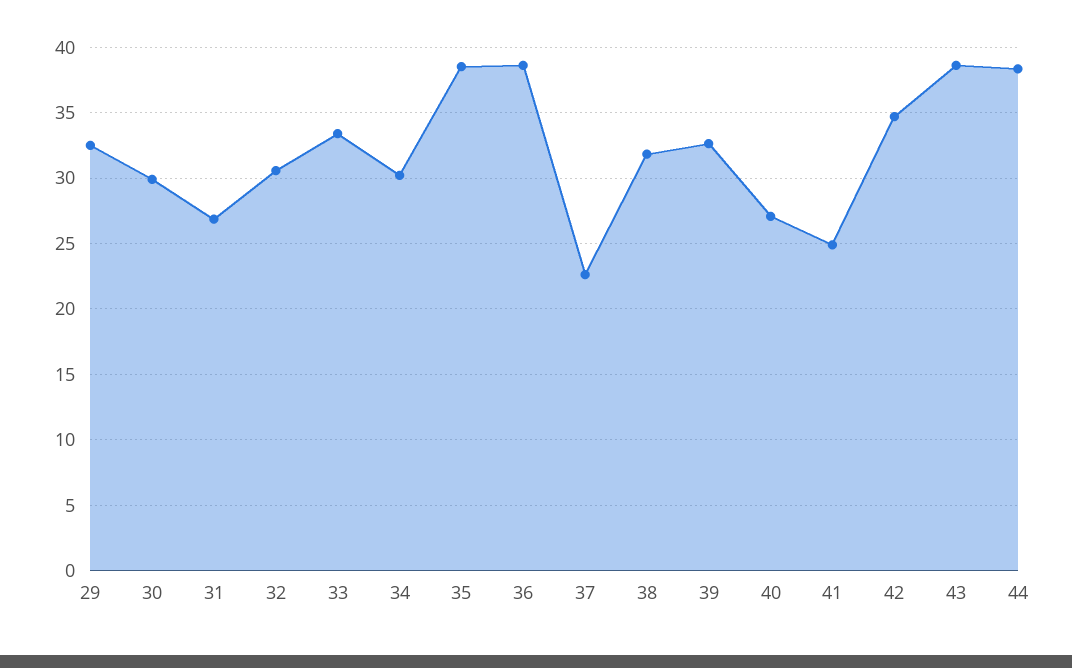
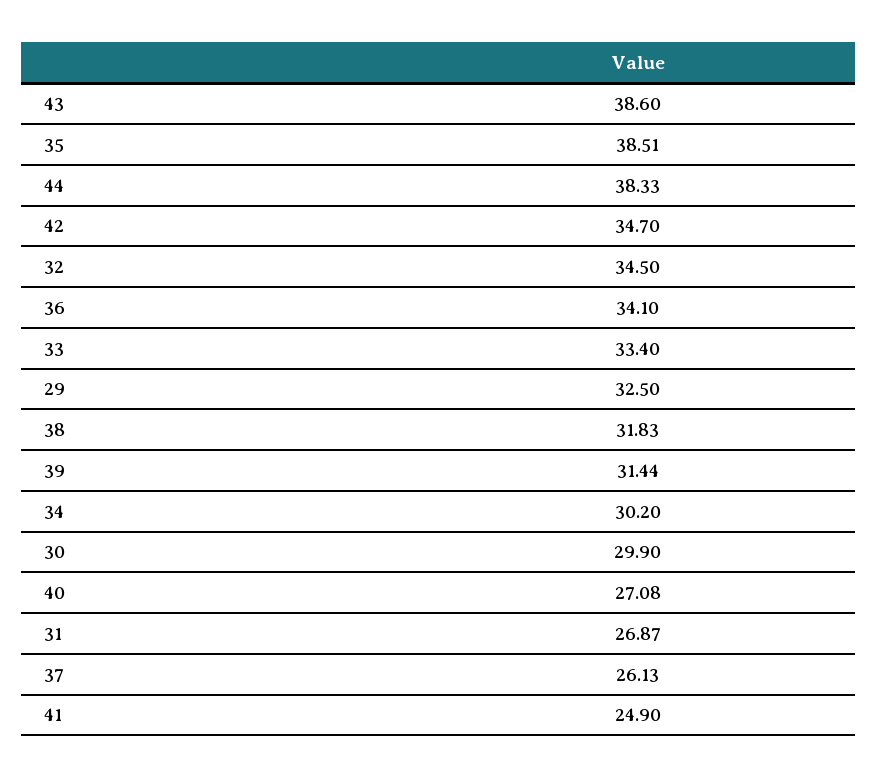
32: 30.5 -> 34.5
36: 38.5 -> 34.1
37: 22.5 -> 26.13
39: 32.5 -> 31.44

